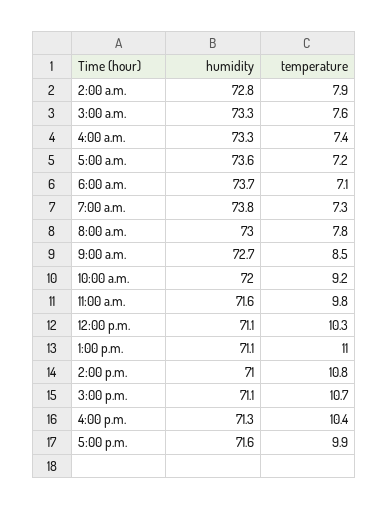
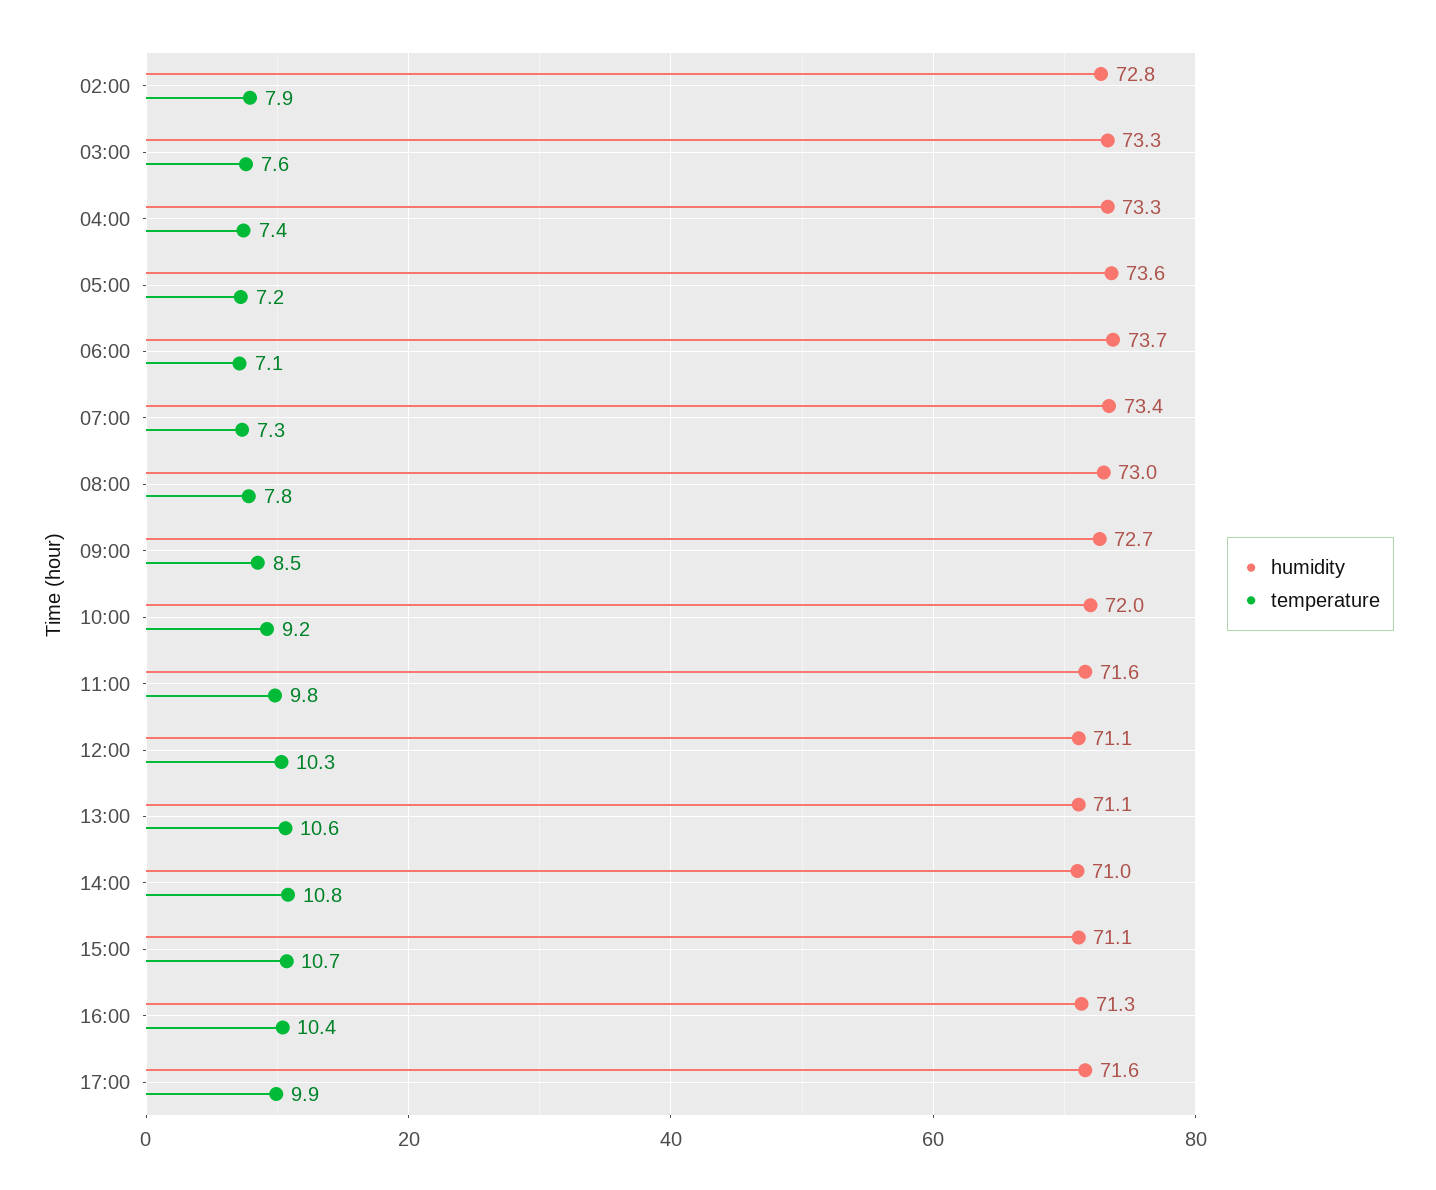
humidity, 7:00 a.m.: 73.8 -> 73.4
temperature, 1:00 p.m.: 11 -> 10.6

